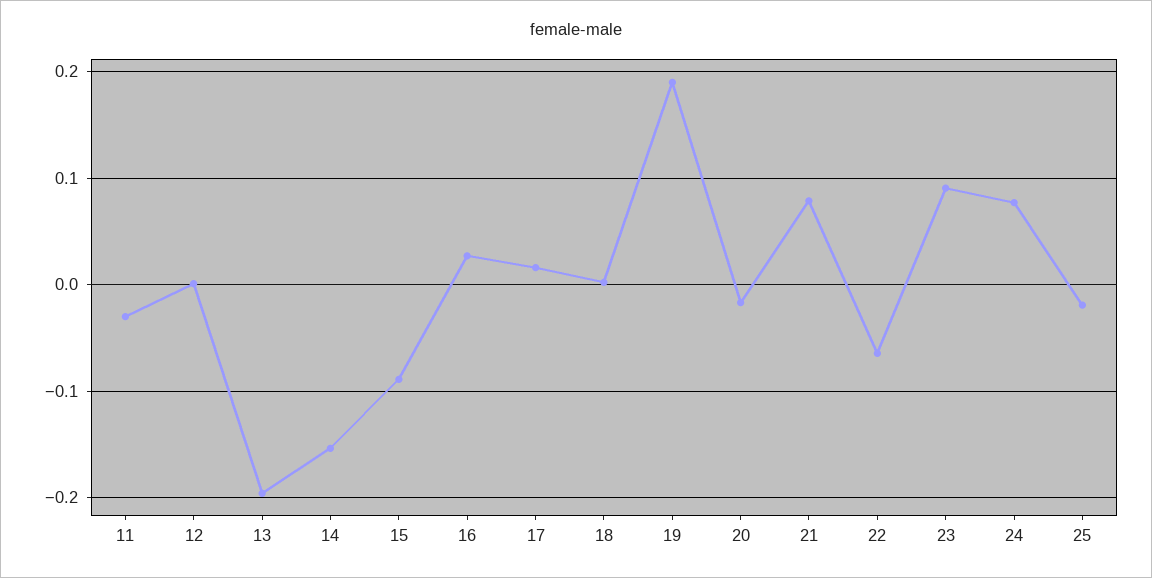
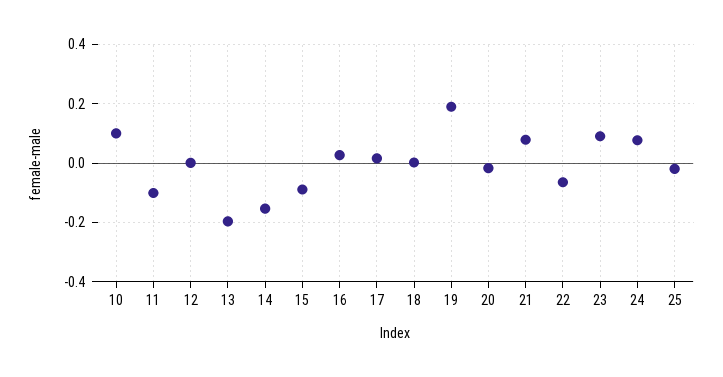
11: -0.03 -> -0.1
10: none -> 0.1

